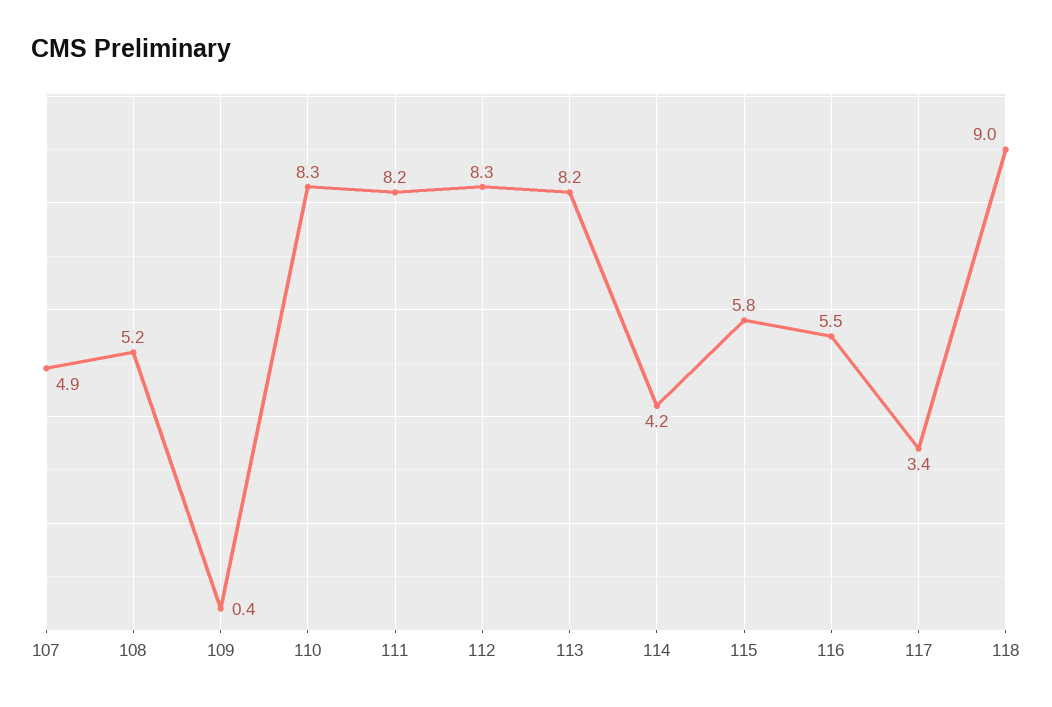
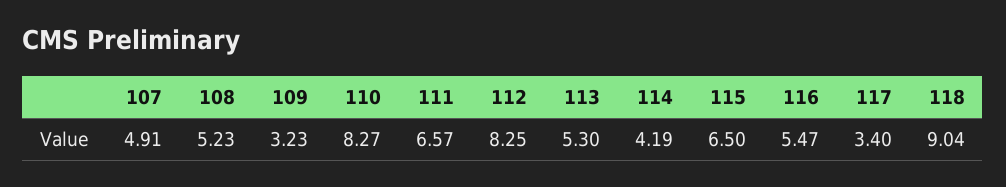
109: 0.4 -> 3.23
111: 8.2 -> 6.57
113: 8.2 -> 5.3
115: 5.8 -> 6.5

